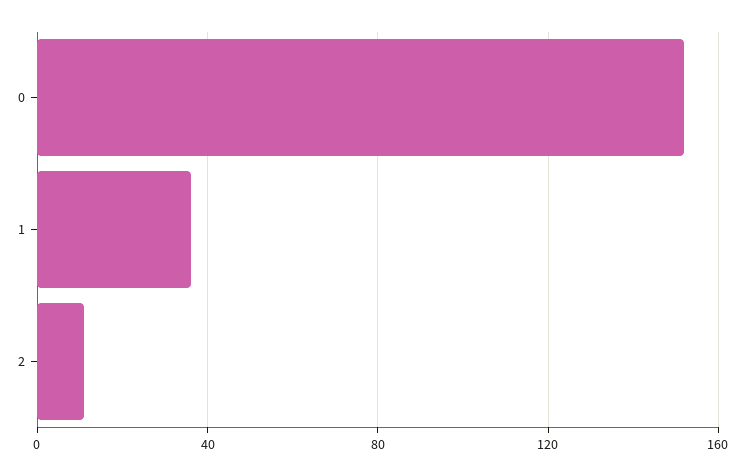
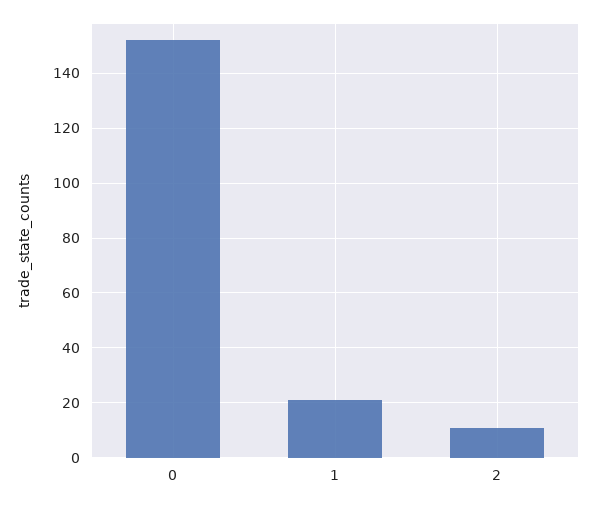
1: 35 -> 20

